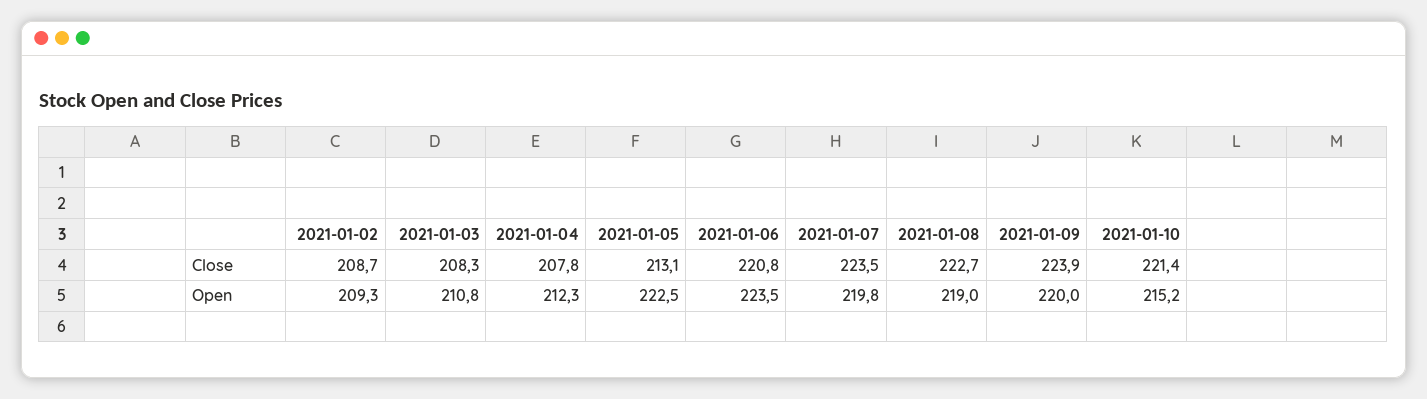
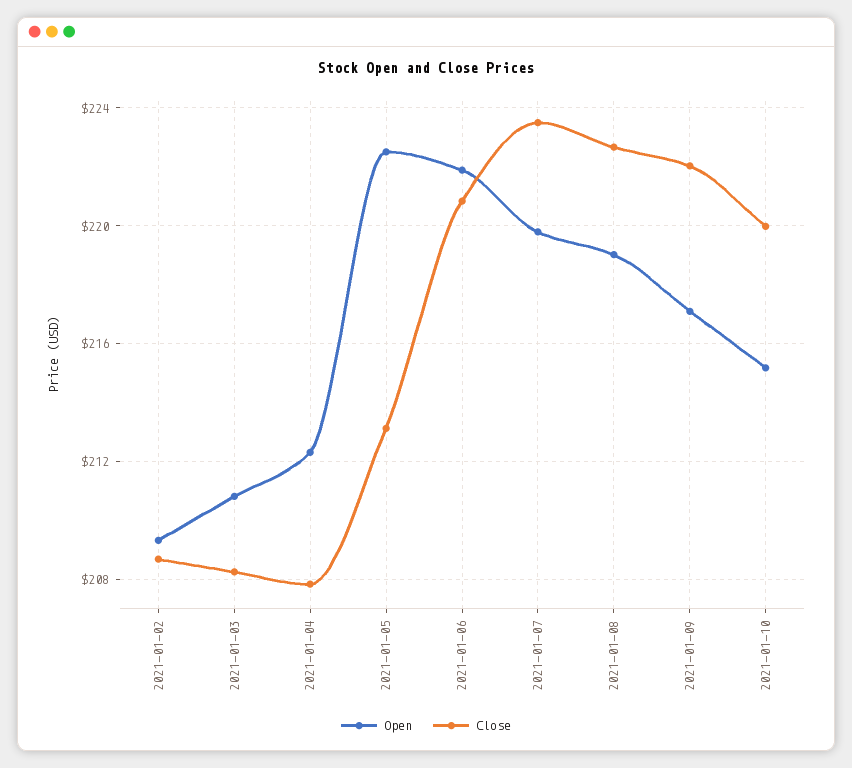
Close, 2021-01-09: 223.9 -> 222
Close, 2021-01-10: 221.4 -> 220
Open, 2021-01-06: 223.5 -> 222
Open, 2021-01-09: 220 -> 217

